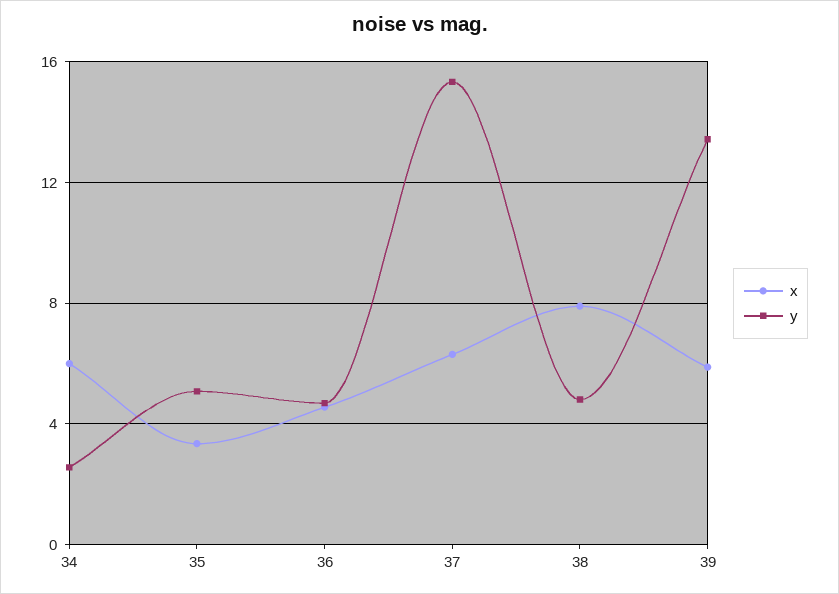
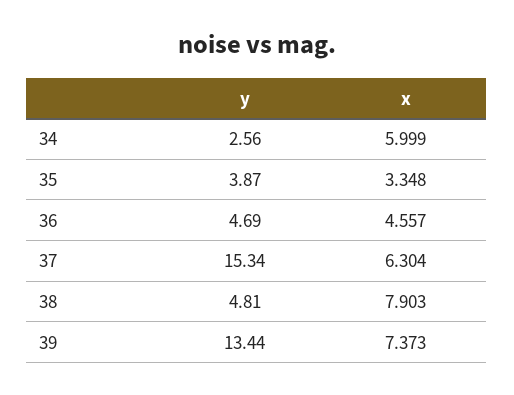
y, 35: 5 -> 3.87
x, 39: 6 -> 7.373

